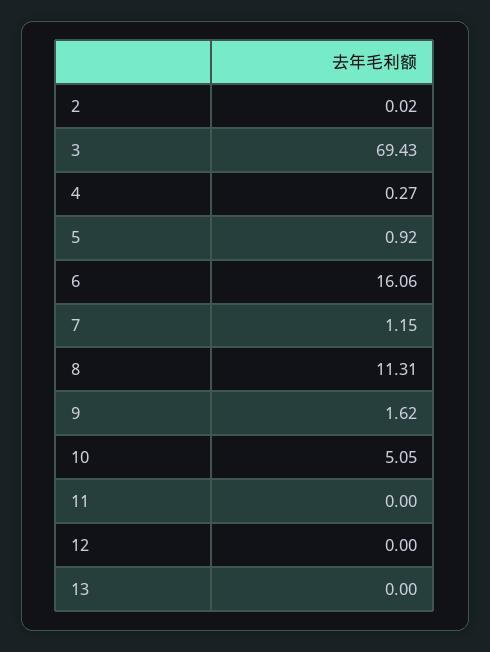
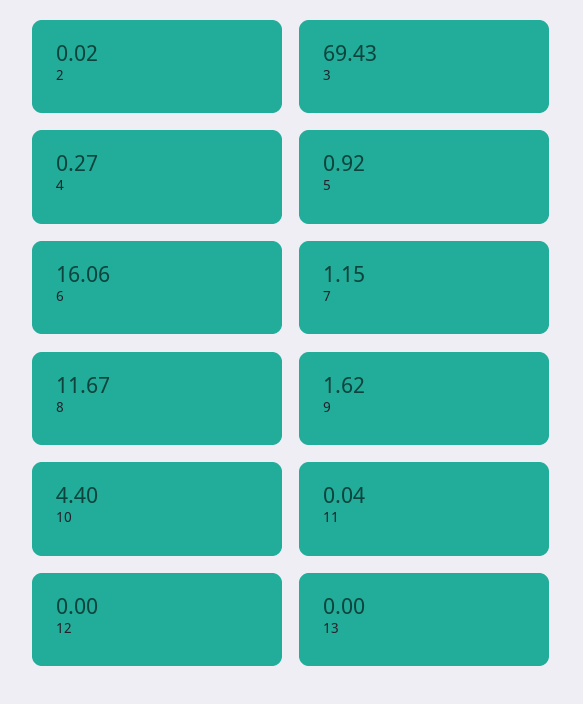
8: 11.31 -> 11.67
10: 5.05 -> 4.4
11: 0 -> 0.04

